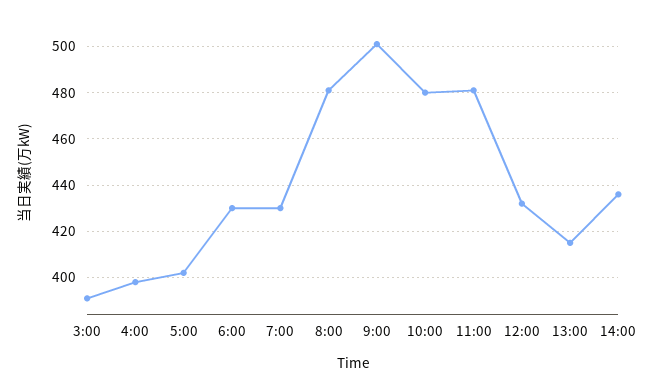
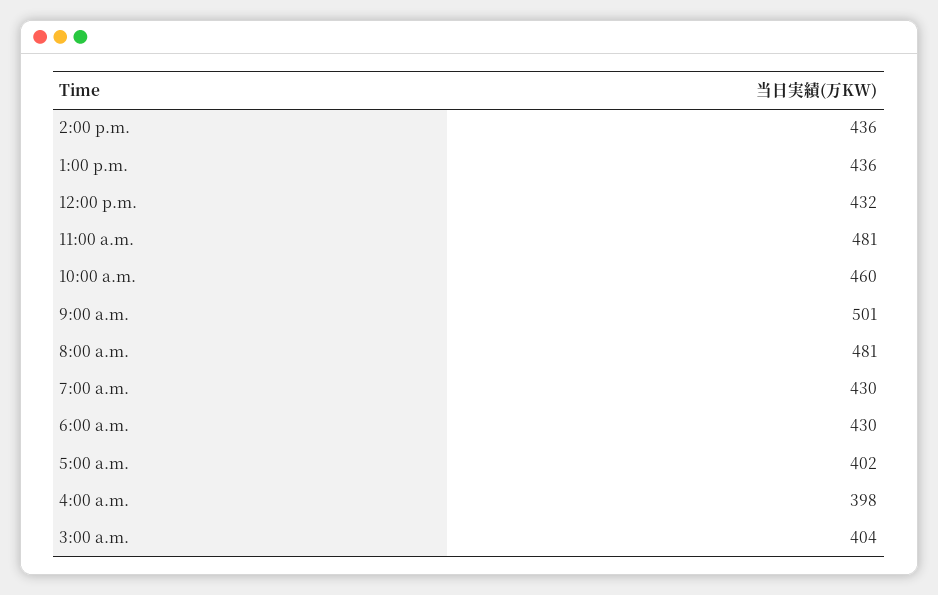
3:00: 390 -> 404
10:00: 480 -> 460
13:00: 415 -> 436

